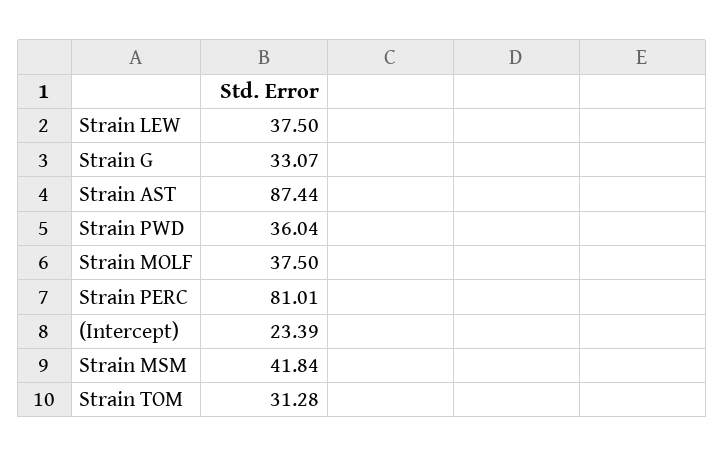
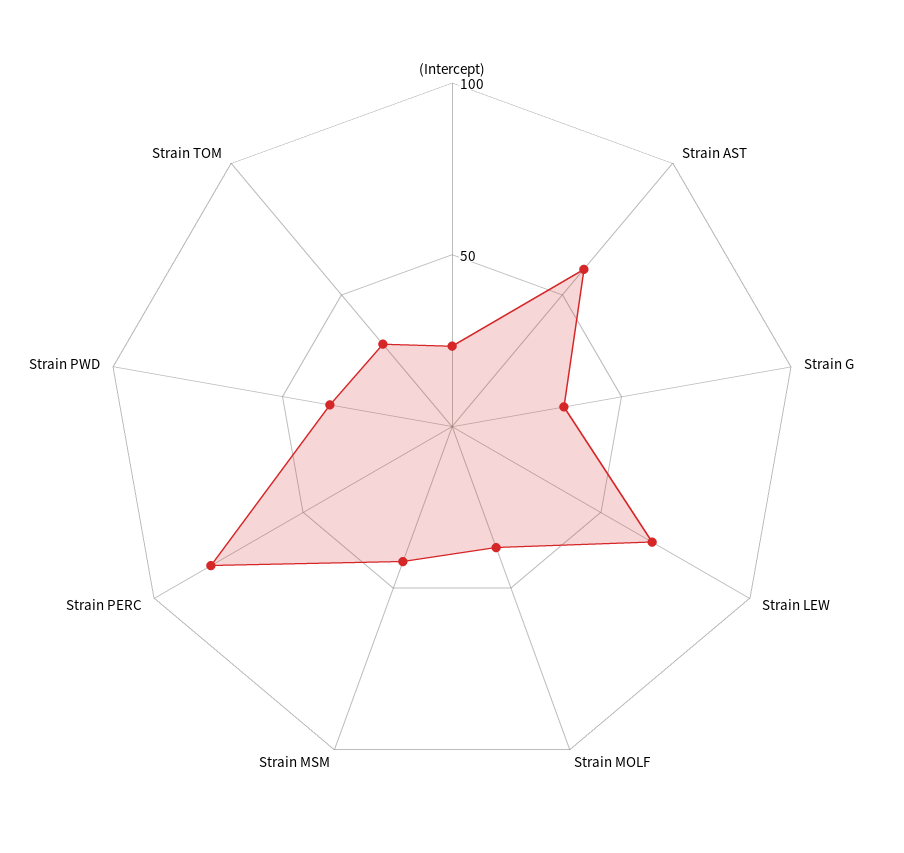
Strain LEW: 37.5 -> 70
Strain AST: 87.44 -> 60

